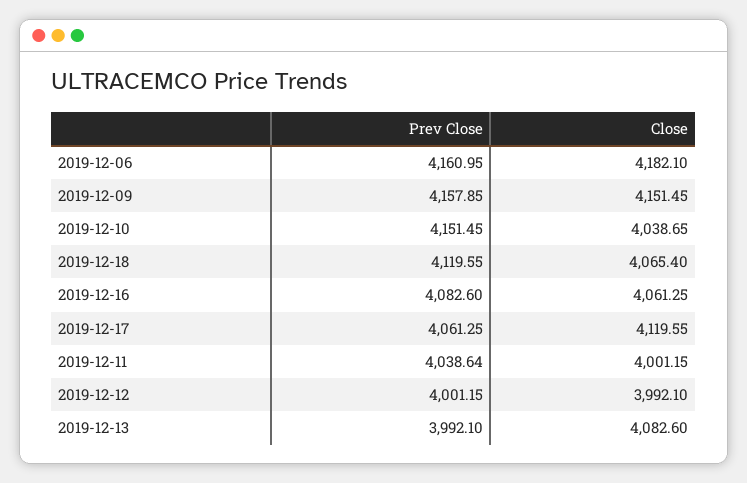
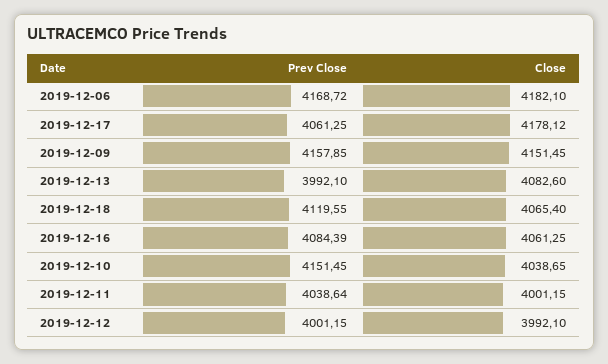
Prev Close, 2019-12-06: 4160.95 -> 4168.72
Prev Close, 2019-12-16: 4082.6 -> 4084.39
Close, 2019-12-17: 4119.55 -> 4178.12

